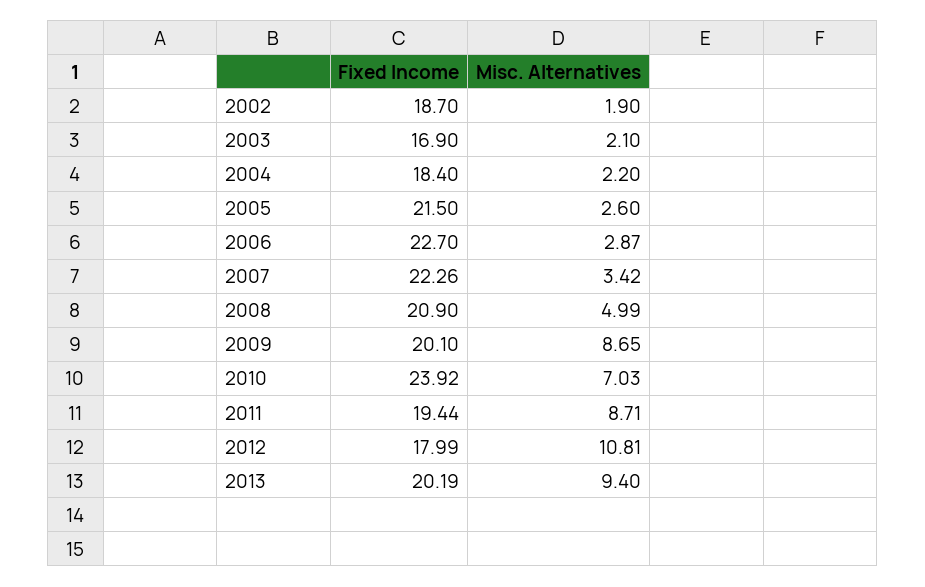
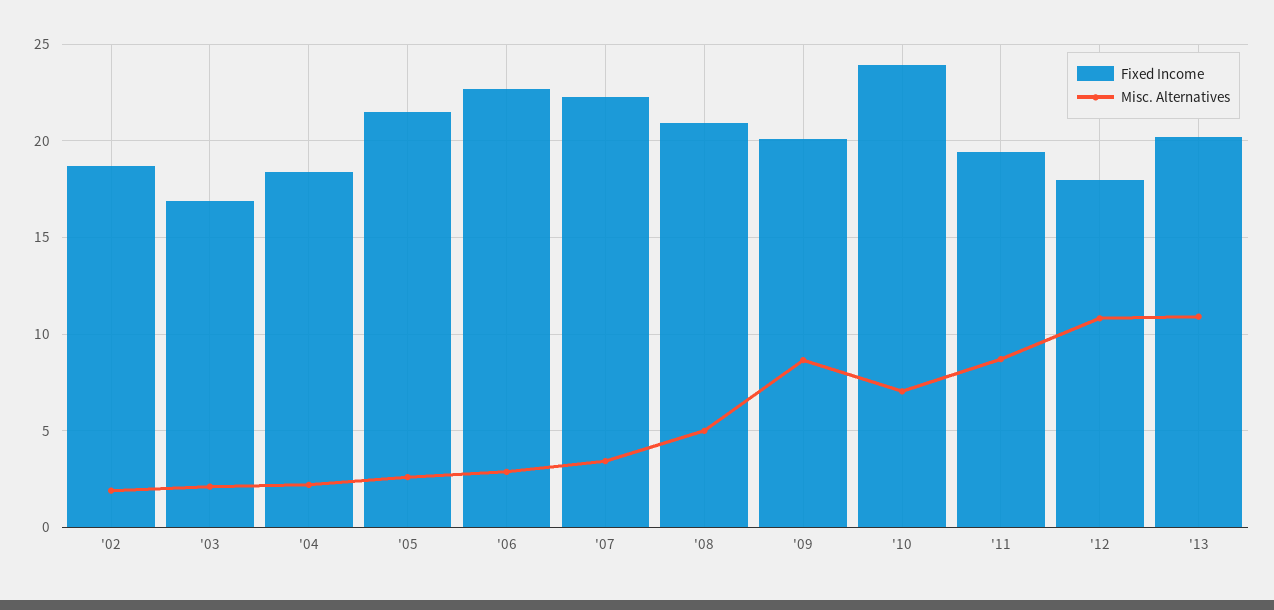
Misc. Alternatives, 2013: 9.4 -> 11

